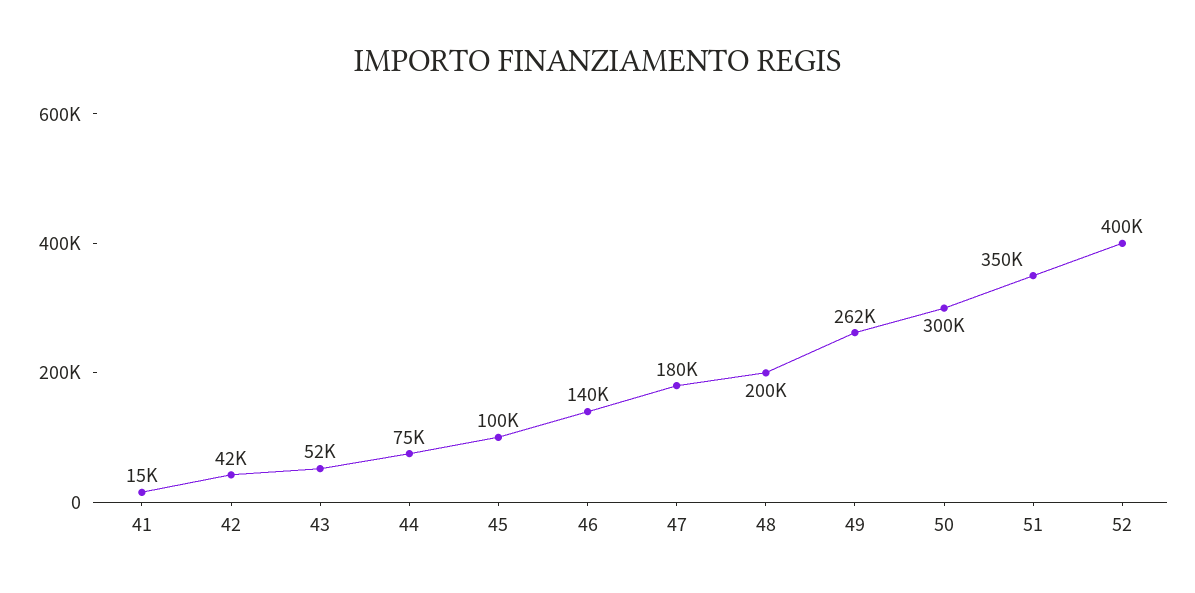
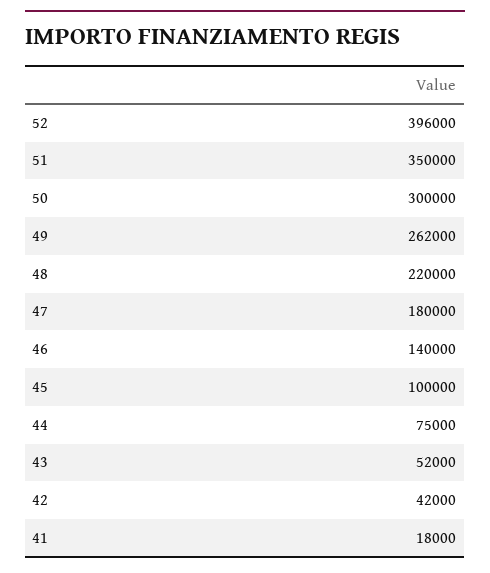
41: 15000 -> 18000
48: 200000 -> 220000
52: 400000 -> 396000

